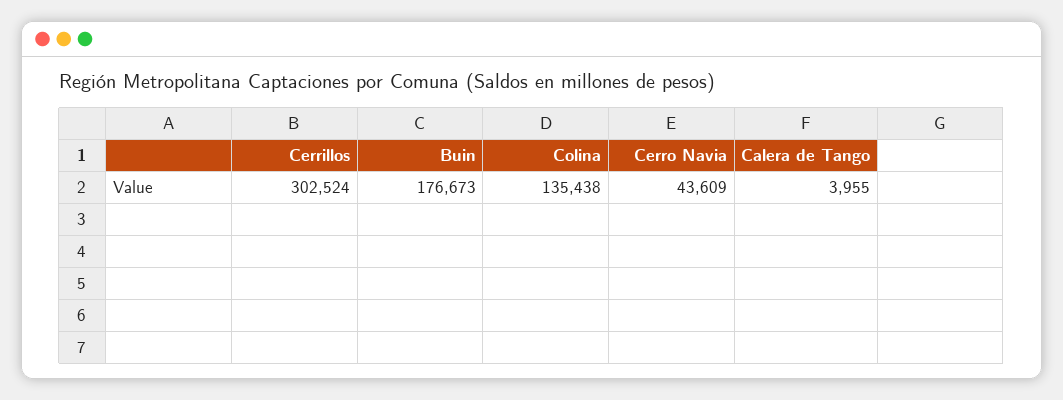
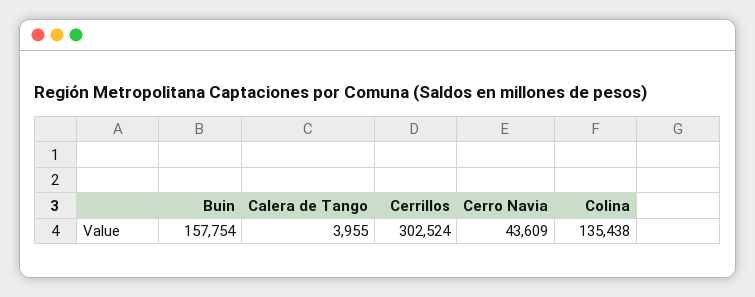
Buin: 176673 -> 157754

